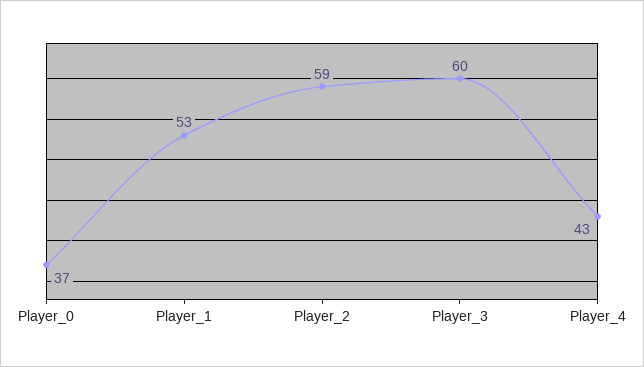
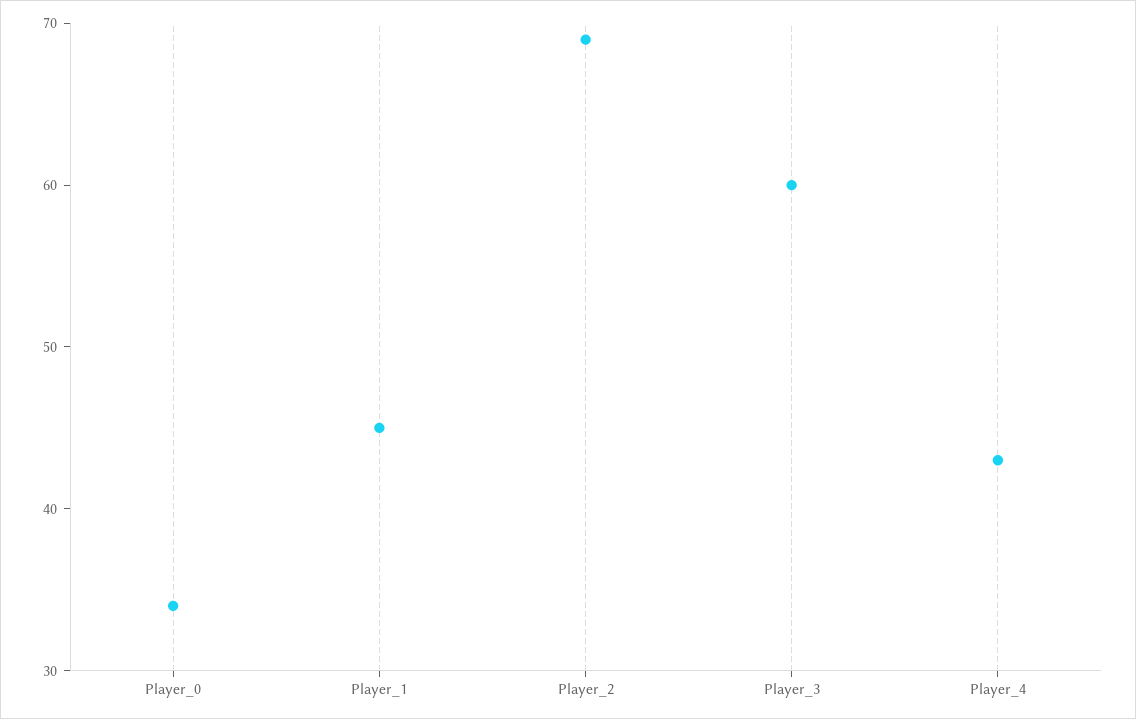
Player_0: 37 -> 34
Player_1: 53 -> 45
Player_2: 59 -> 69

